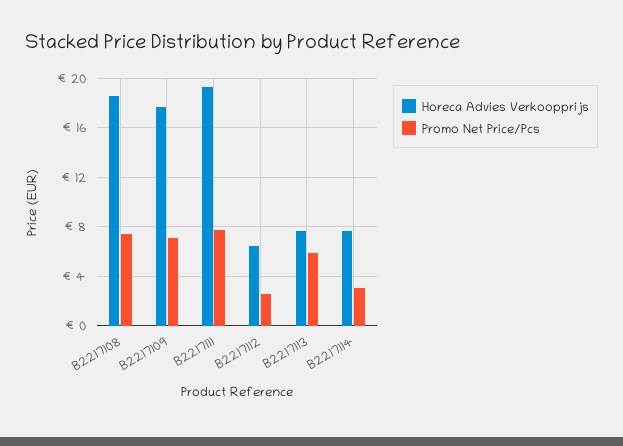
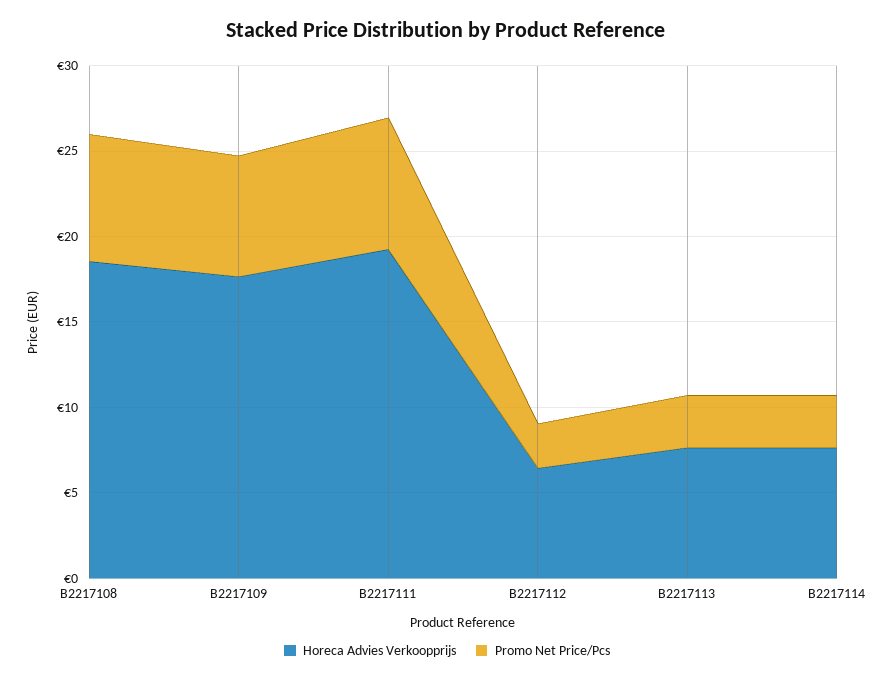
Promo Net Price/Pcs, B2217113: 6 -> 3

